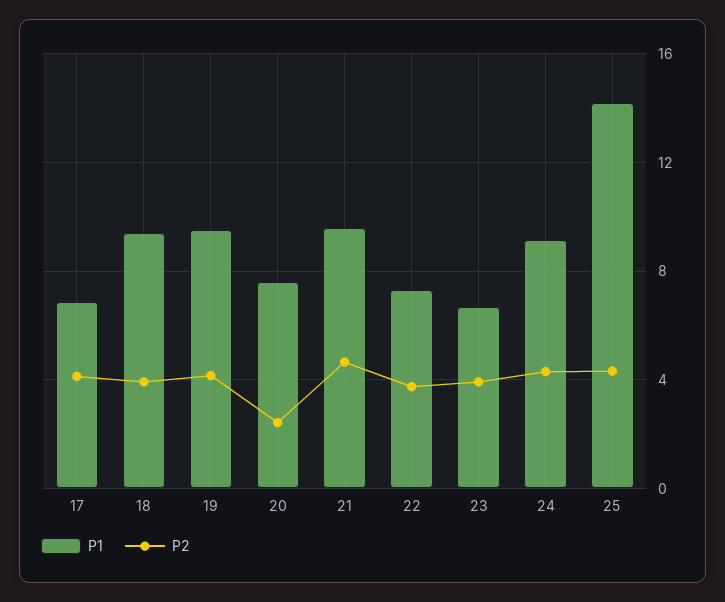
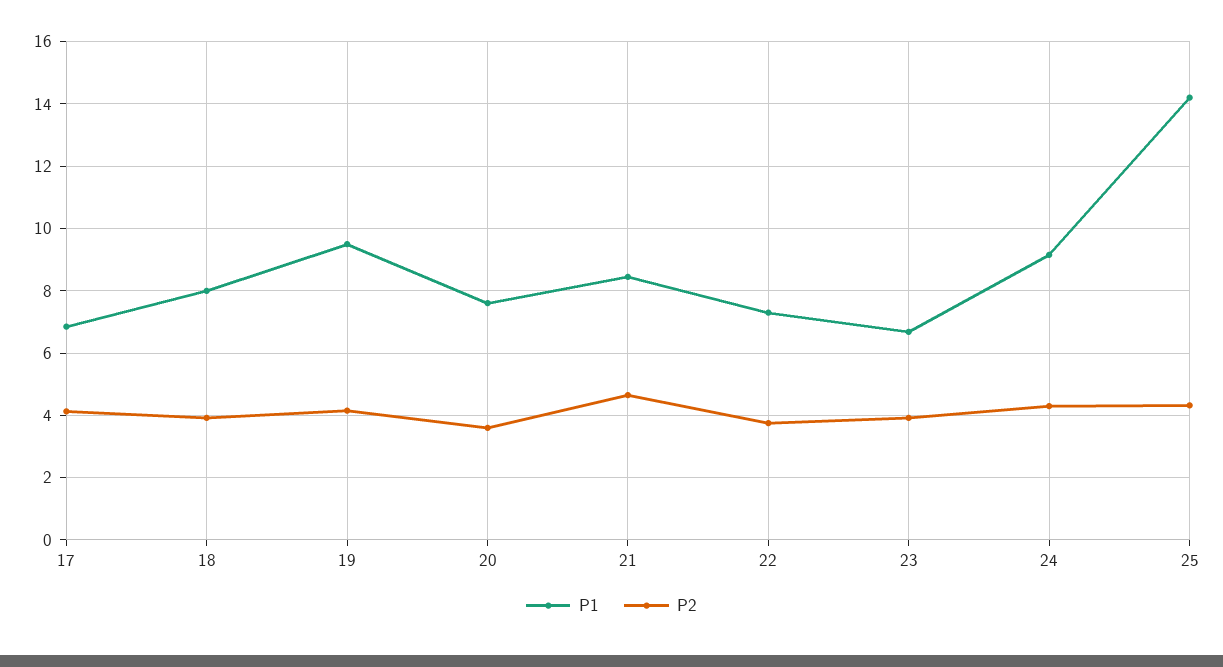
P1, 18: 9.5 -> 8
P2, 20: 2.5 -> 3.6
P1, 21: 9.5 -> 8.4

